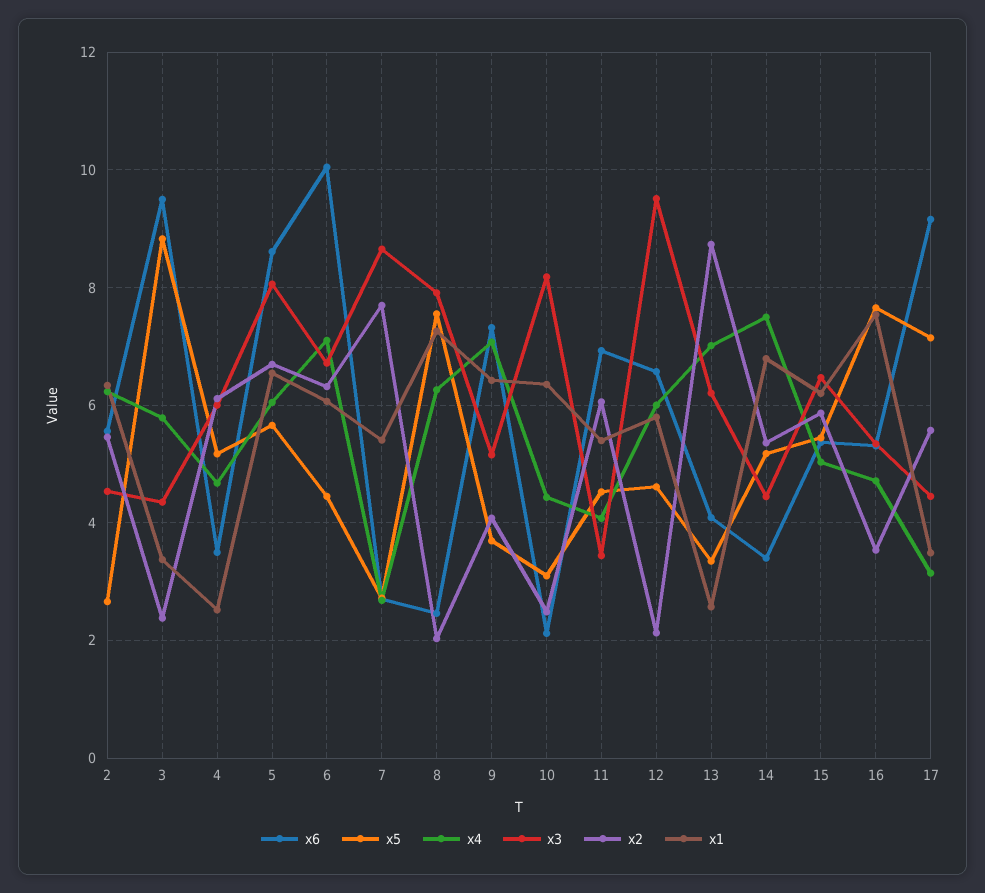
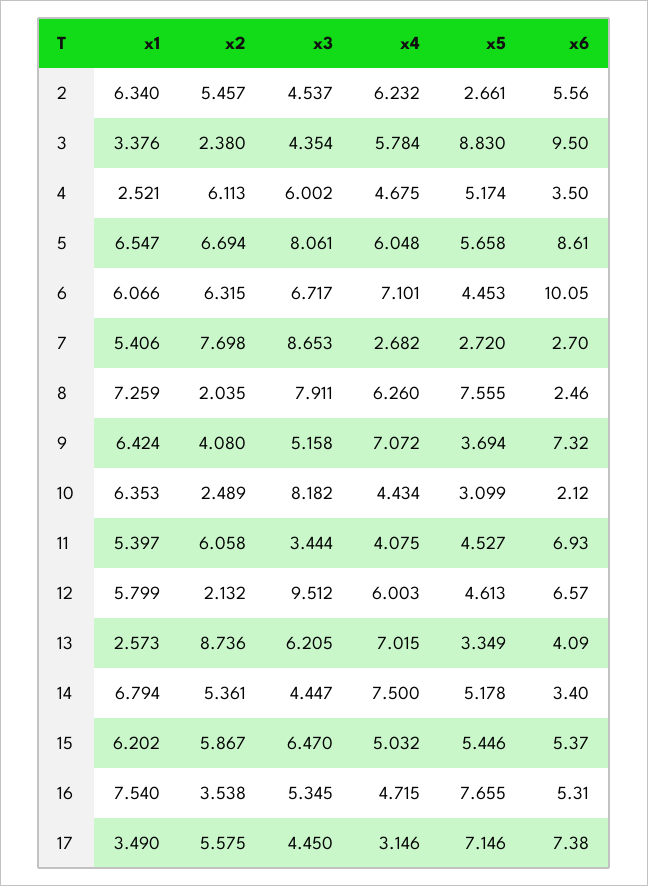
x6, 17: 9.2 -> 7.38

